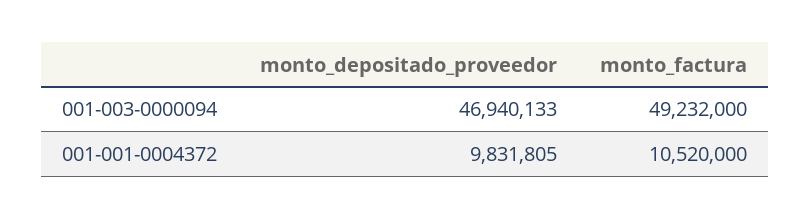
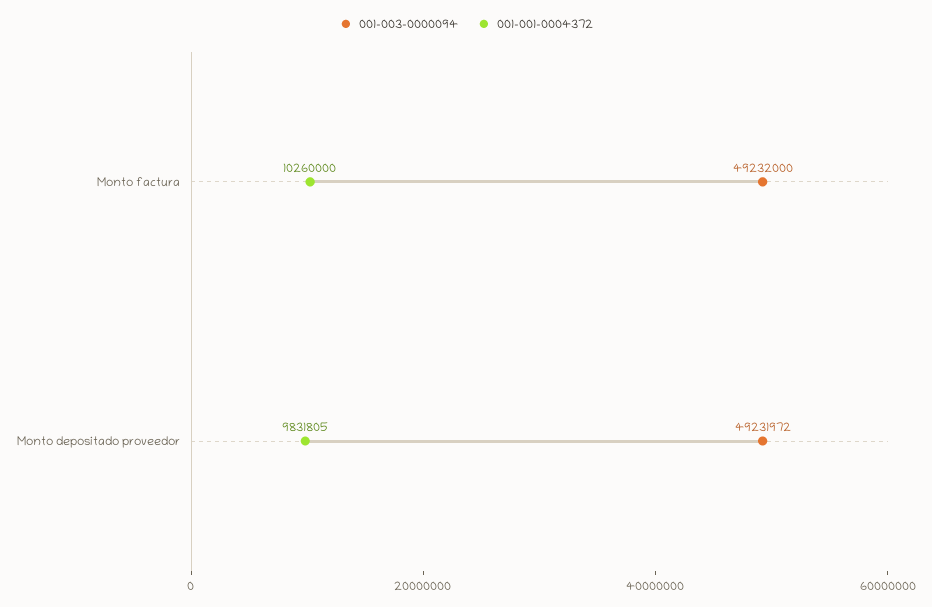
001-003-0000094, monto_depositado_proveedor: 46940133 -> 49231972
001-001-0004372, monto_factura: 10520000 -> 10260000

